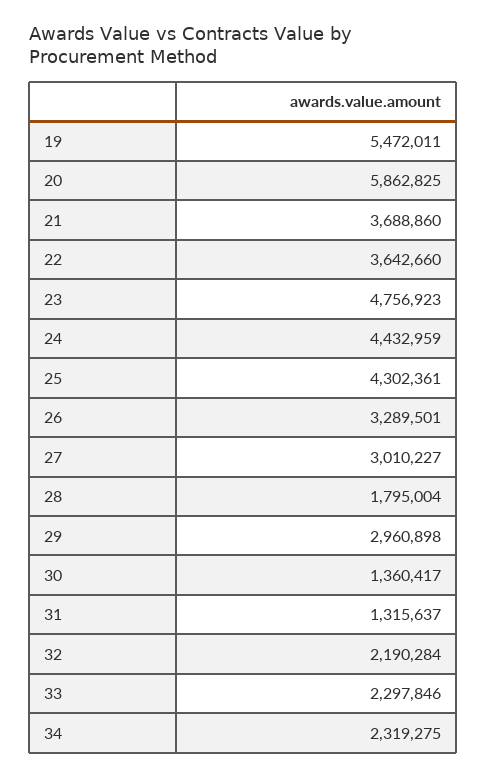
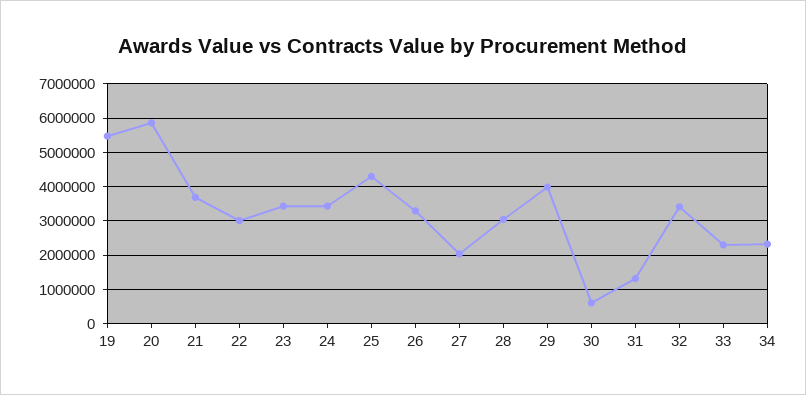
22: 3642660 -> 3000000
23: 4756923 -> 3400000
24: 4432959 -> 3400000
27: 3010227 -> 2000000
28: 1795004 -> 3000000
29: 2960898 -> 4000000
30: 1360417 -> 600000
32: 2190284 -> 3400000

